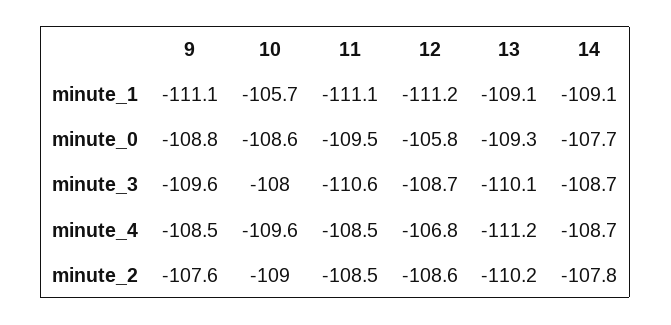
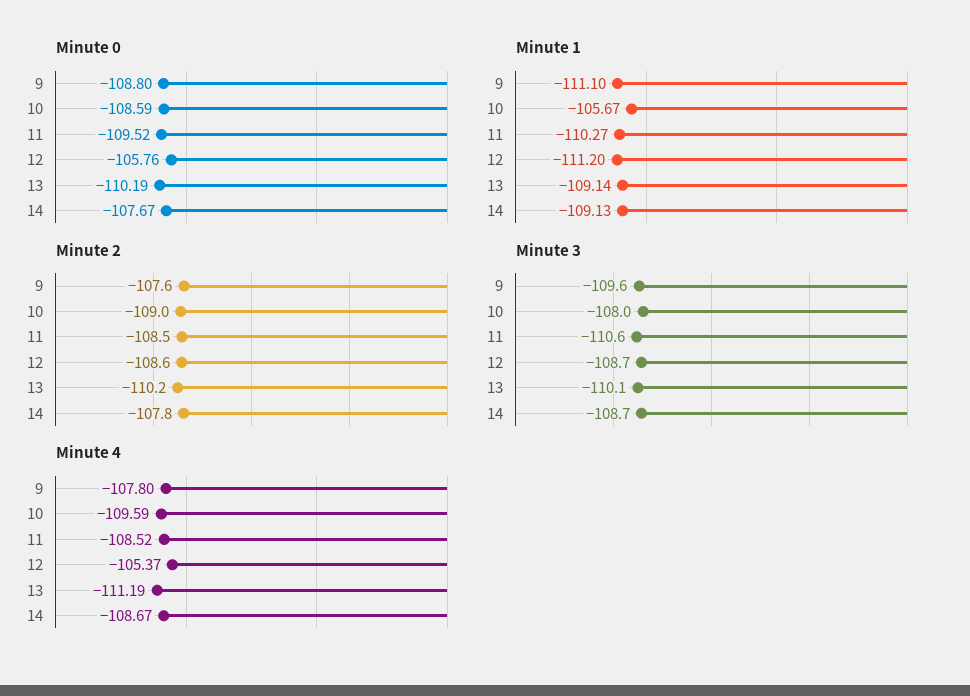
minute_1, 11: -111.1 -> -110.27
minute_0, 13: -109.3 -> -110.19
minute_4, 9: -108.5 -> -107.8
minute_4, 12: -106.8 -> -105.37

